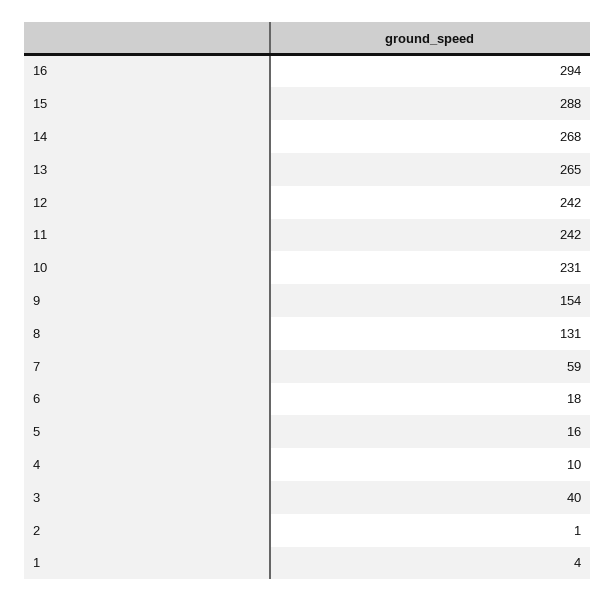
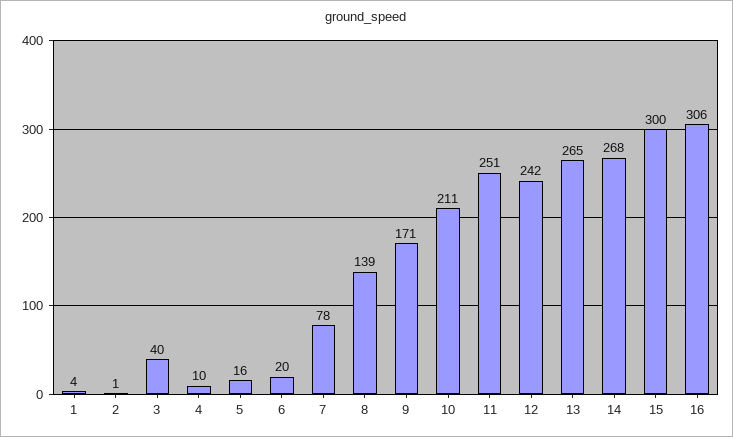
16: 294 -> 306
15: 288 -> 300
11: 242 -> 251
10: 231 -> 211
9: 154 -> 171
8: 131 -> 139
7: 59 -> 78
6: 18 -> 20

